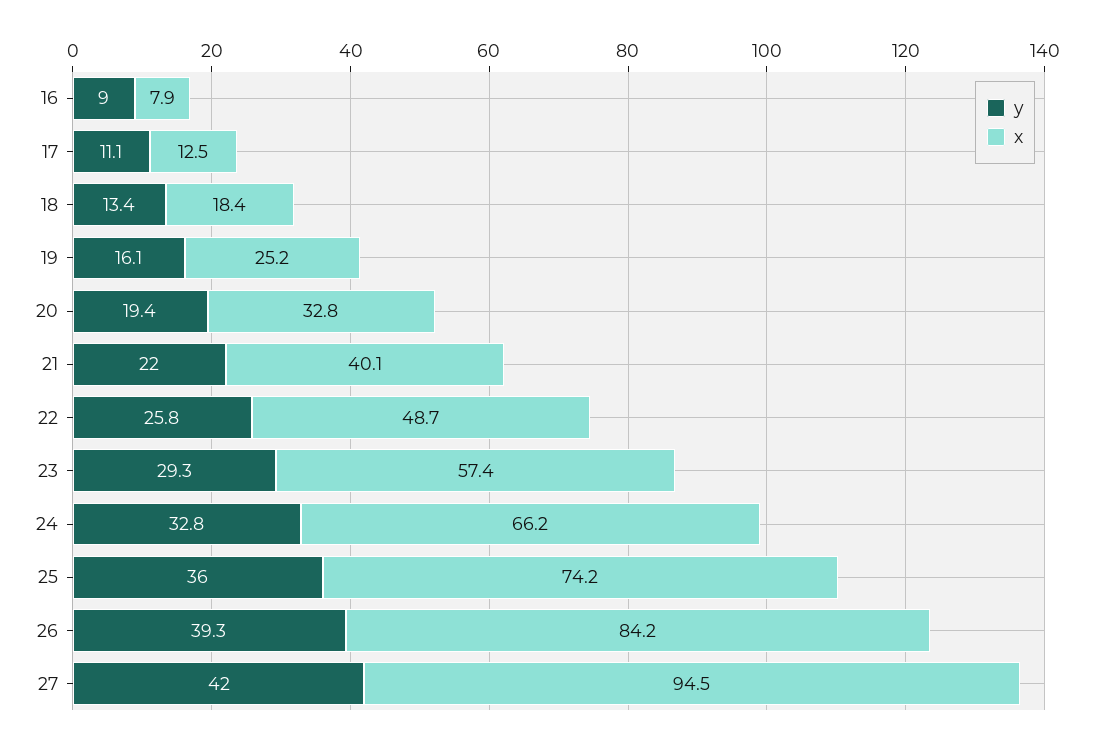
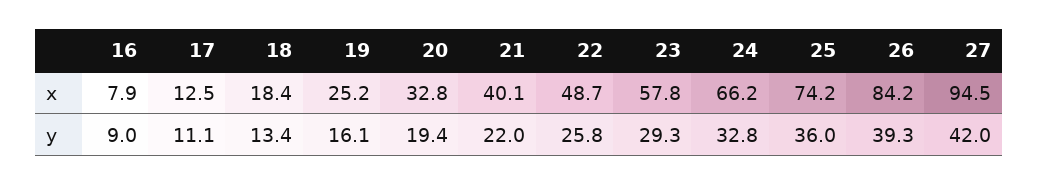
x, 23: 57.4 -> 57.8

